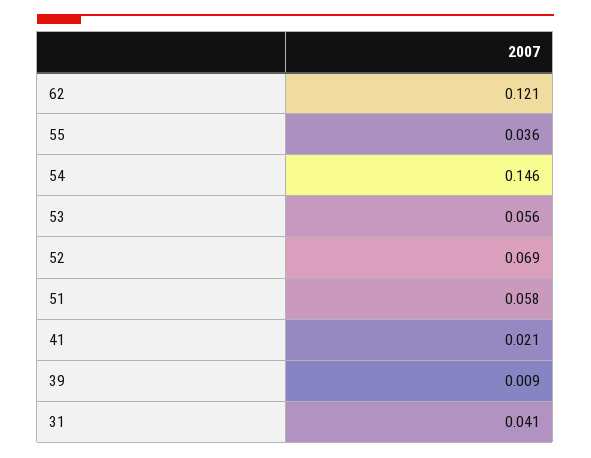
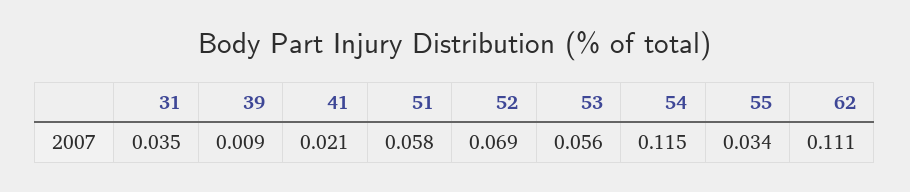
62: 0.121 -> 0.111
55: 0.036 -> 0.034
54: 0.146 -> 0.115
31: 0.041 -> 0.035

